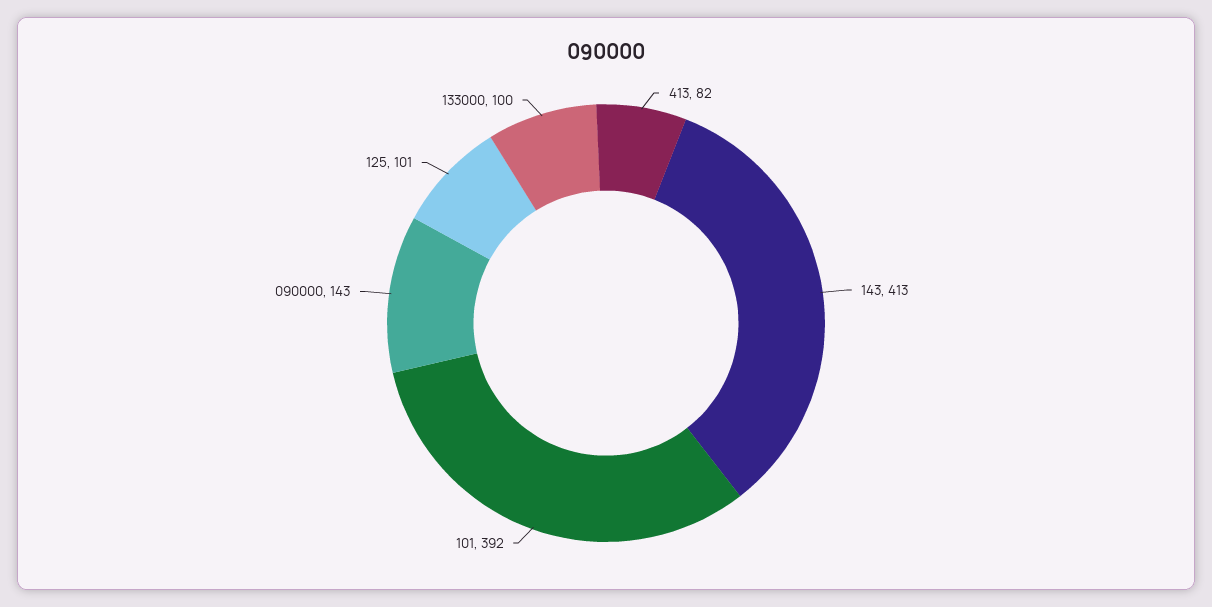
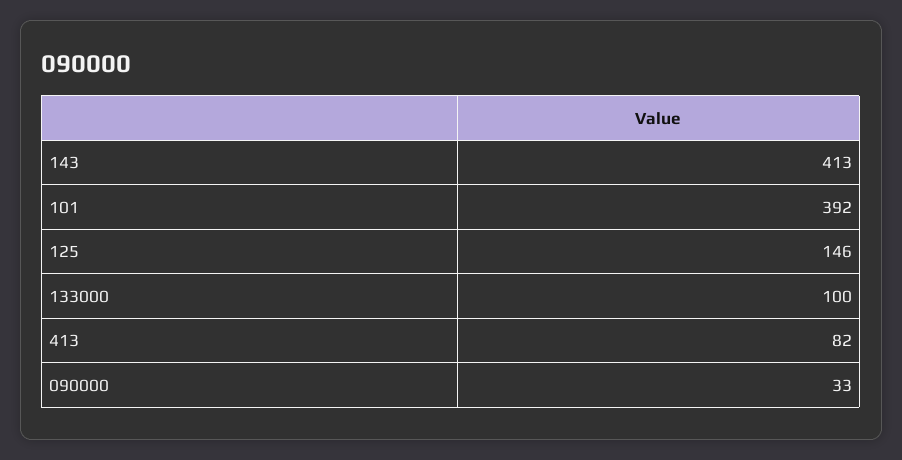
090000: 143 -> 33
125: 101 -> 146

